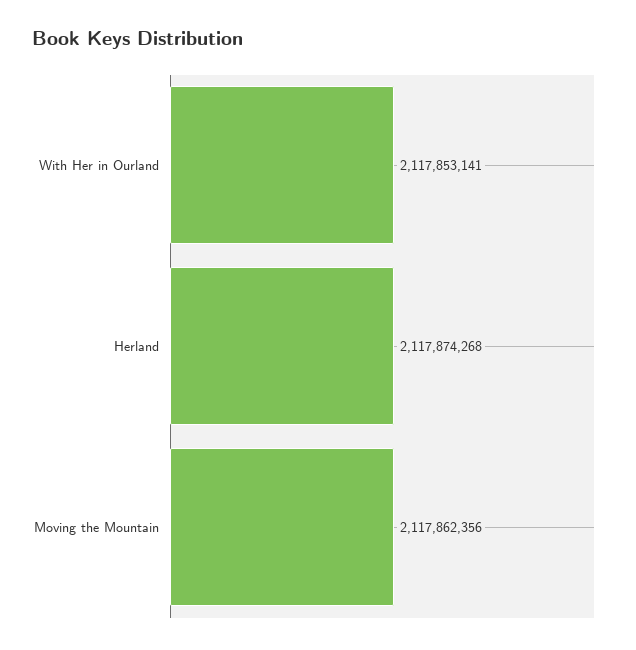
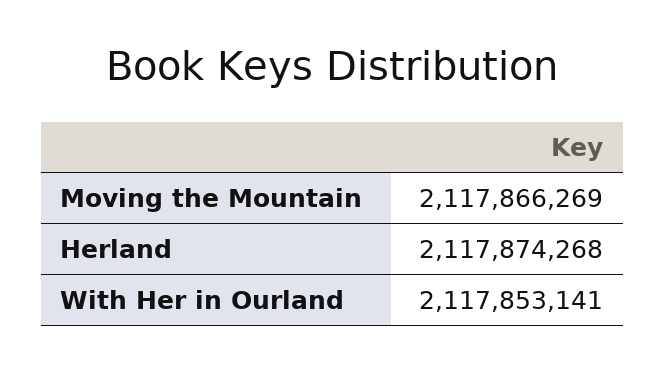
Moving the Mountain: 2117862356 -> 2117866269

